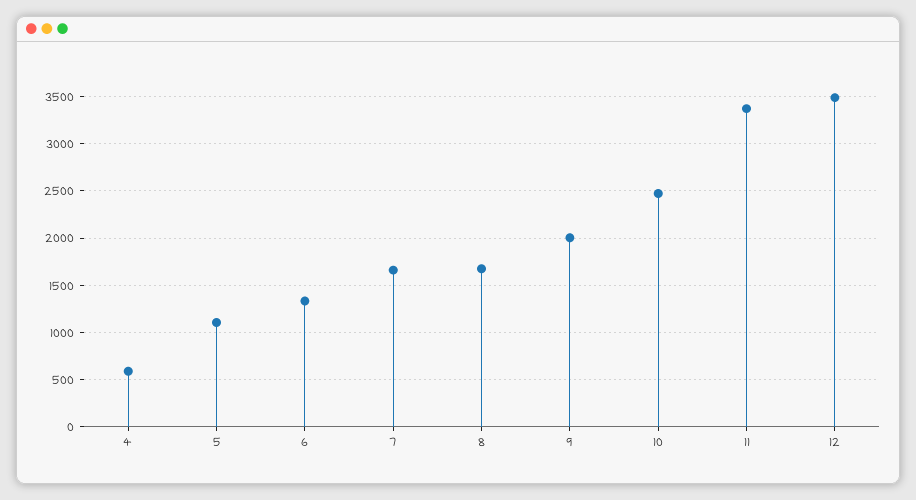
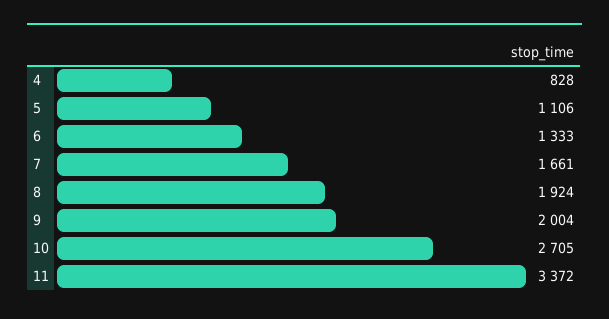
4: 600 -> 828
8: 1700 -> 1924
10: 2500 -> 2705
12: 3500 -> none

